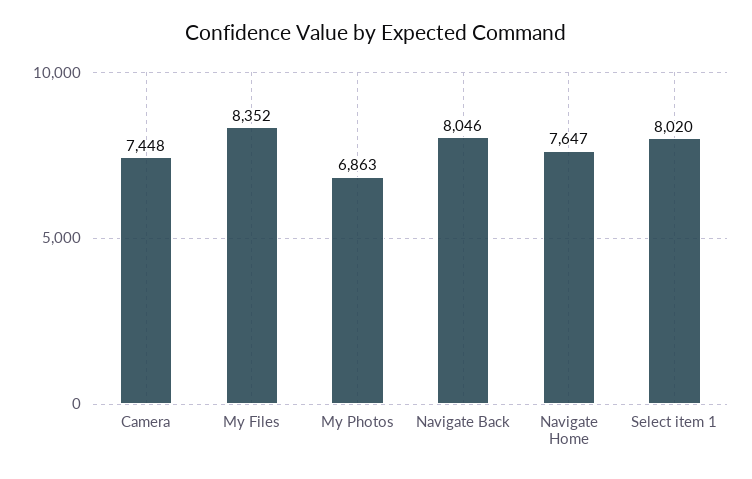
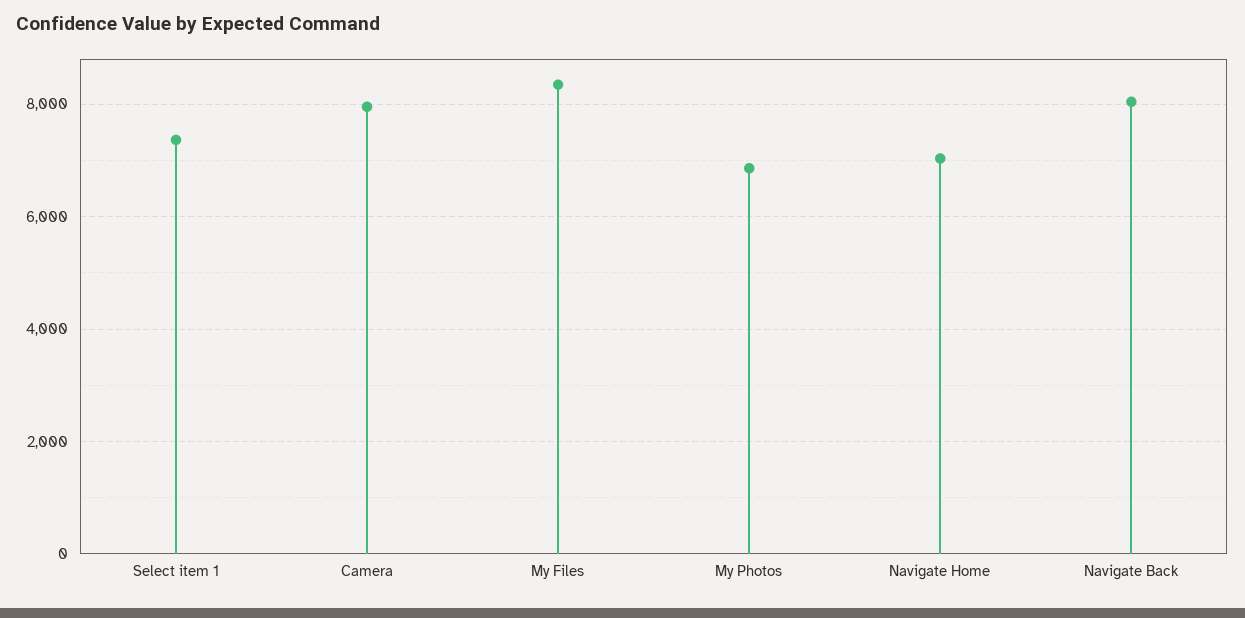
Camera: 7448 -> 8000
Navigate Home: 7647 -> 7000
Select item 1: 8020 -> 7400

